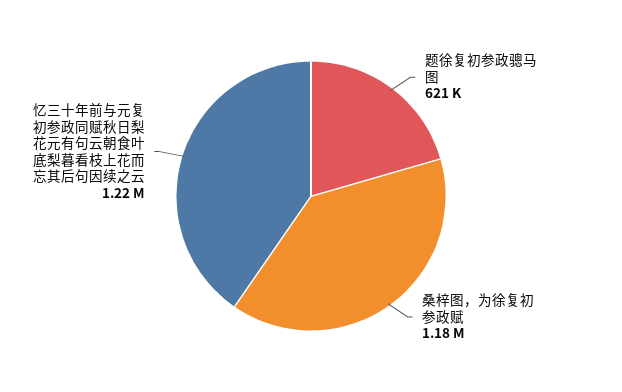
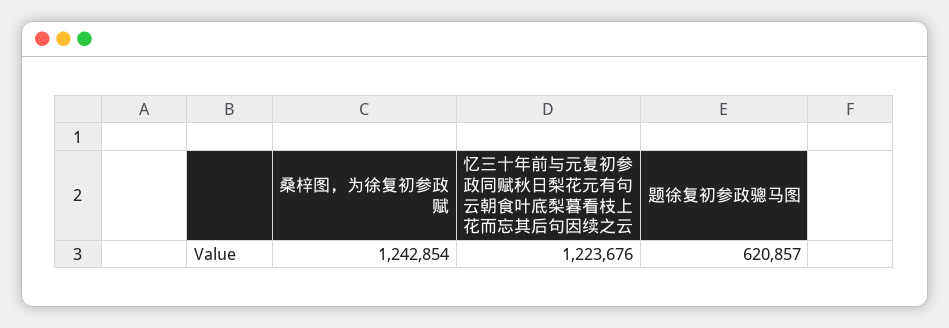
桑梓图，为徐复初参政赋: 1180000 -> 1242854

